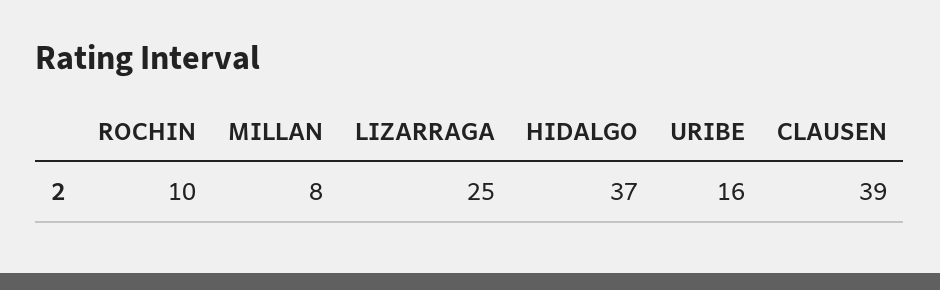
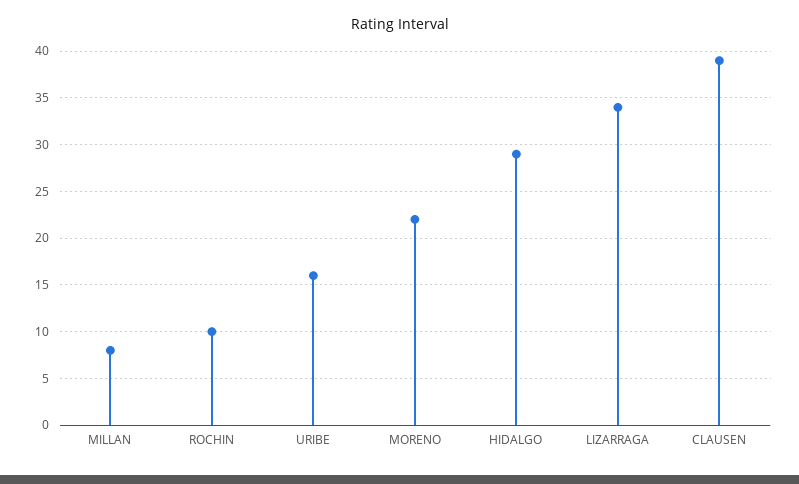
LIZARRAGA: 25 -> 34
HIDALGO: 37 -> 29
MORENO: none -> 22

